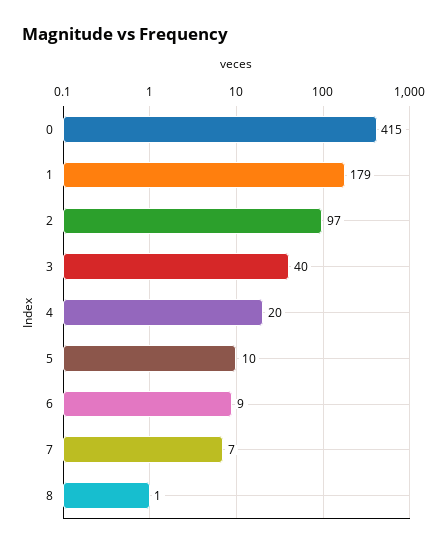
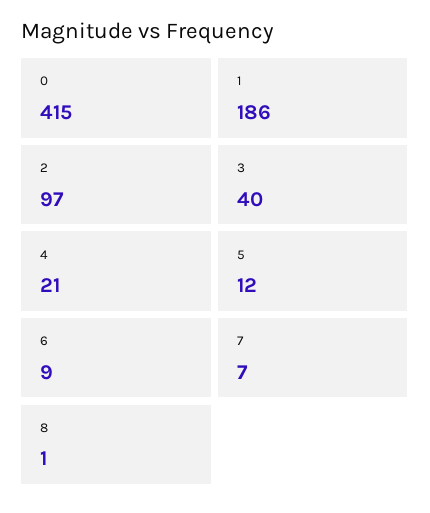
1: 179 -> 186
4: 20 -> 21
5: 10 -> 12

